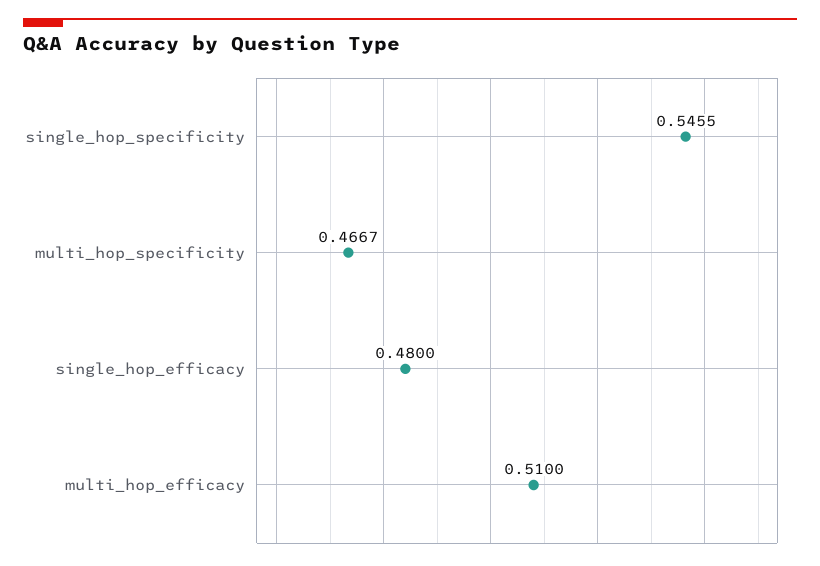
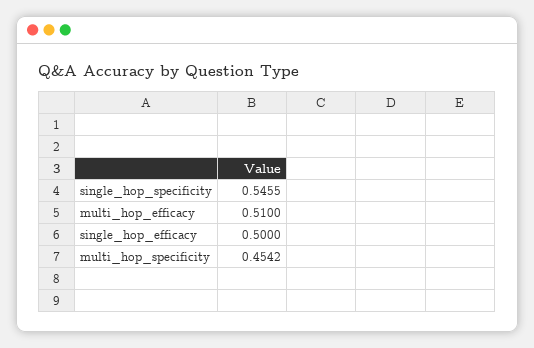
multi_hop_specificity: 0.4667 -> 0.4542
single_hop_efficacy: 0.48 -> 0.5

